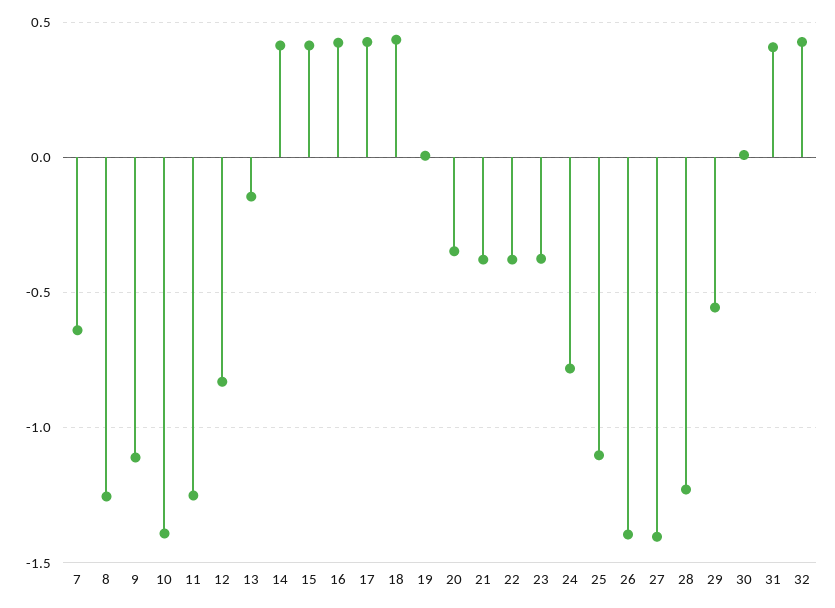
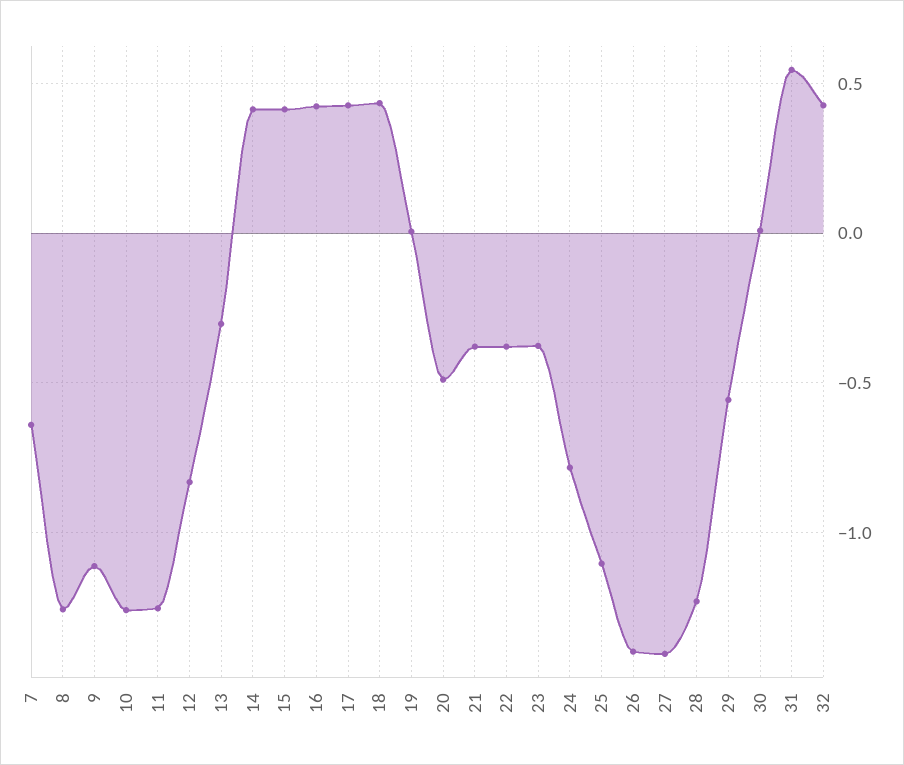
10: -1.4 -> -1.25
13: -0.15 -> -0.3
20: -0.35 -> -0.5
31: 0.4 -> 0.55

